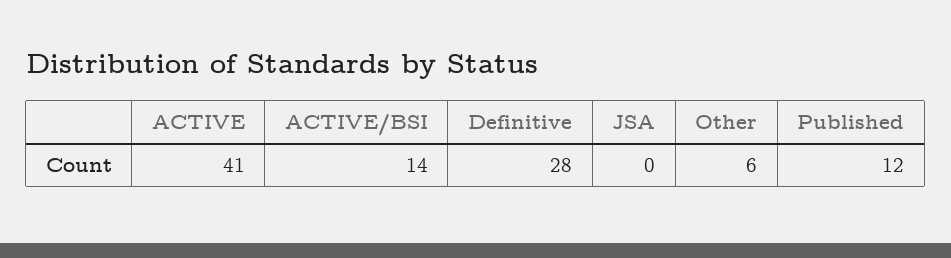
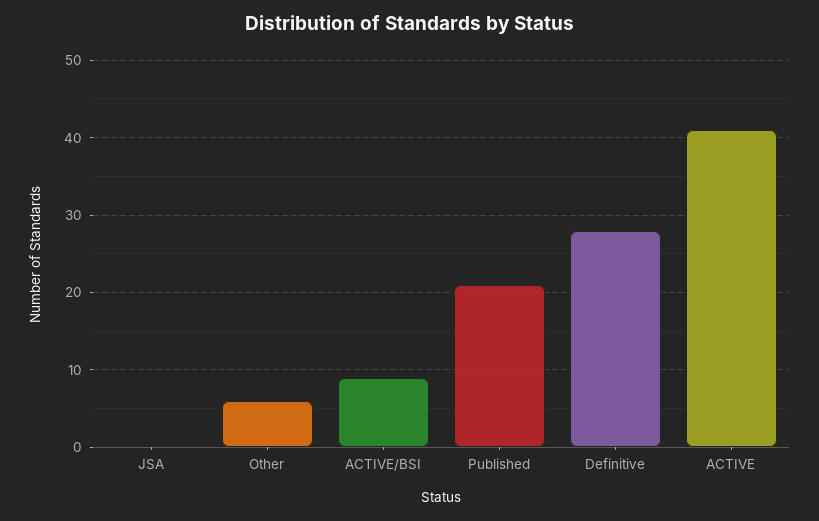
ACTIVE/BSI: 14 -> 9
Published: 12 -> 21

